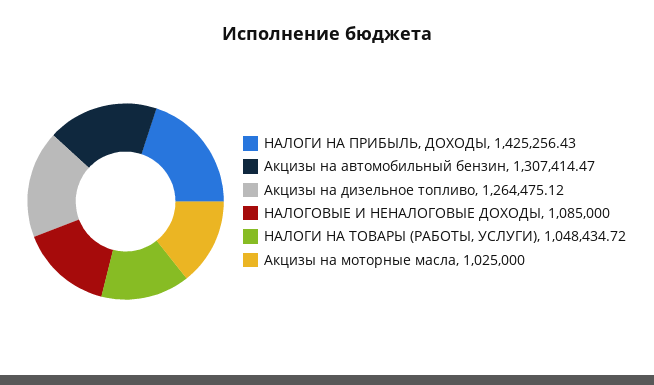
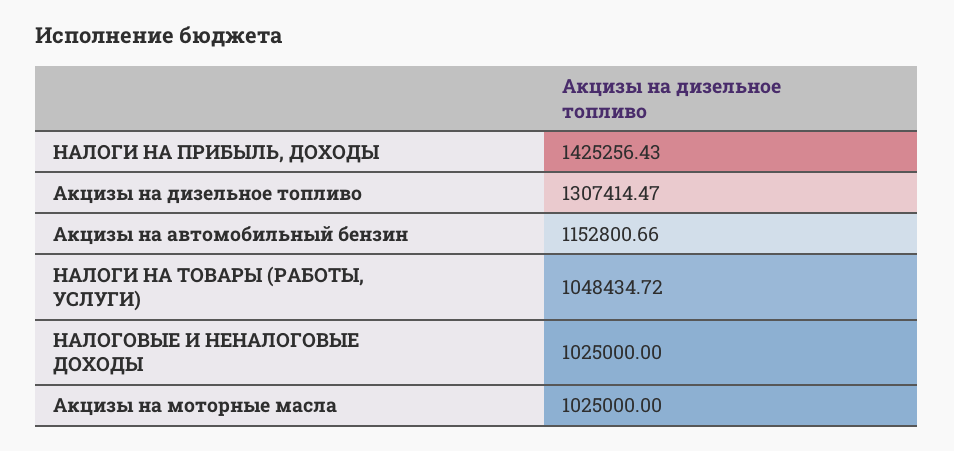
Акцизы на автомобильный бензин: 1307414.47 -> 1152800.66
Акцизы на дизельное топливо: 1264475.12 -> 1307414.47
НАЛОГОВЫЕ И НЕНАЛОГОВЫЕ ДОХОДЫ: 1085000 -> 1025000

